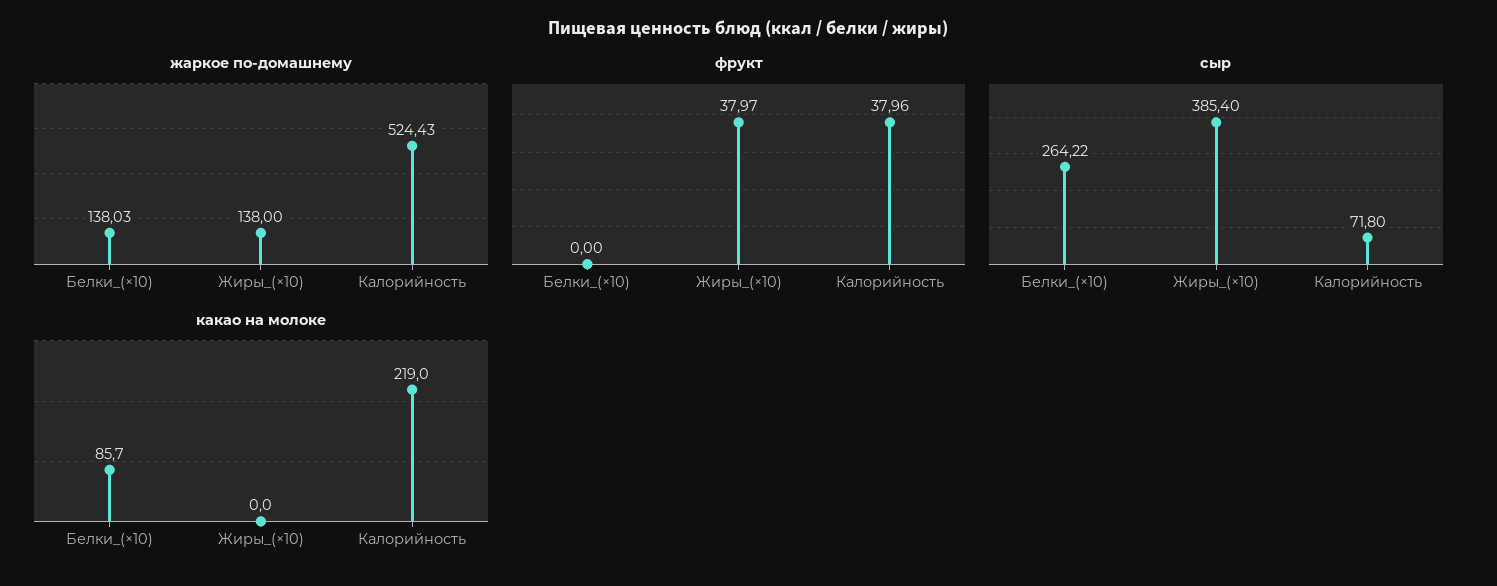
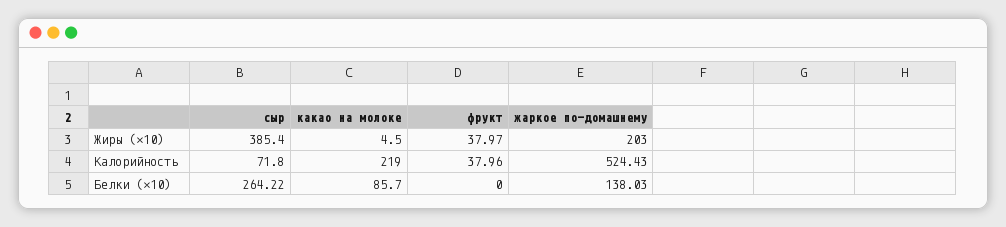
жаркое по-домашнему, Жиры_(×10): 138 -> 203
какао на молоке, Жиры_(×10): 0 -> 4.5

